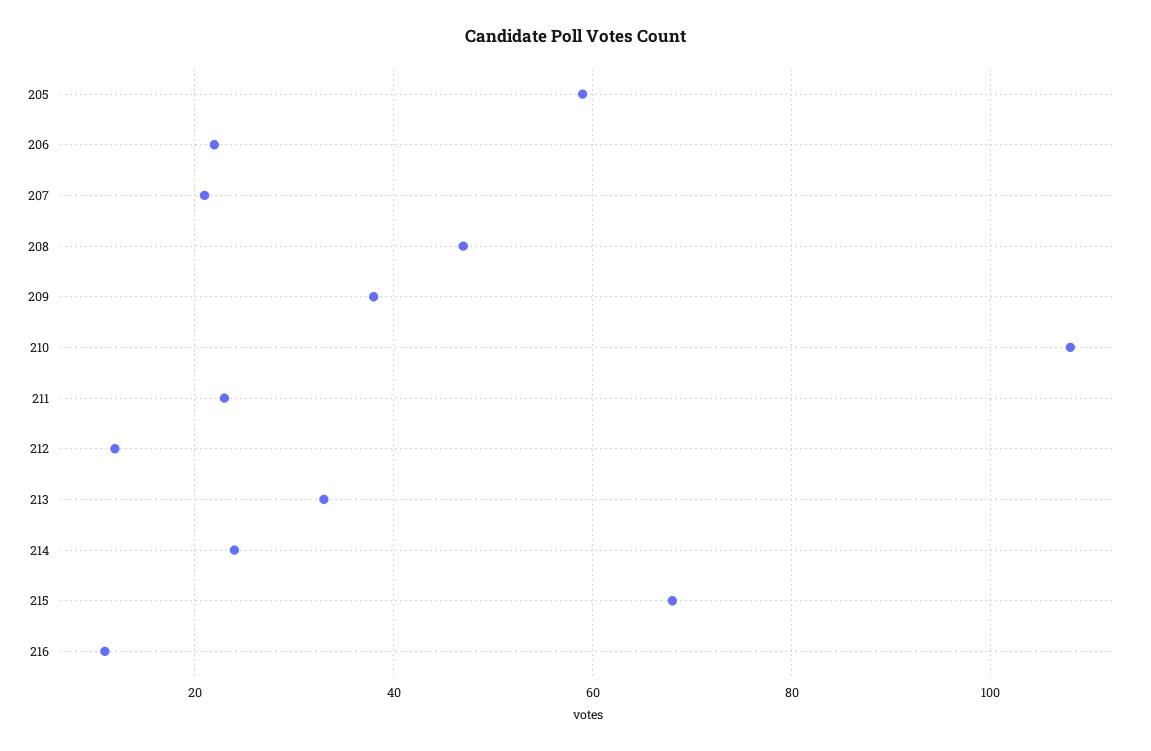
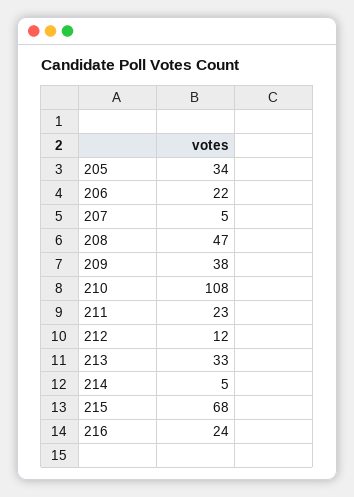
205: 60 -> 34
207: 20 -> 5
214: 25 -> 5
216: 10 -> 24

